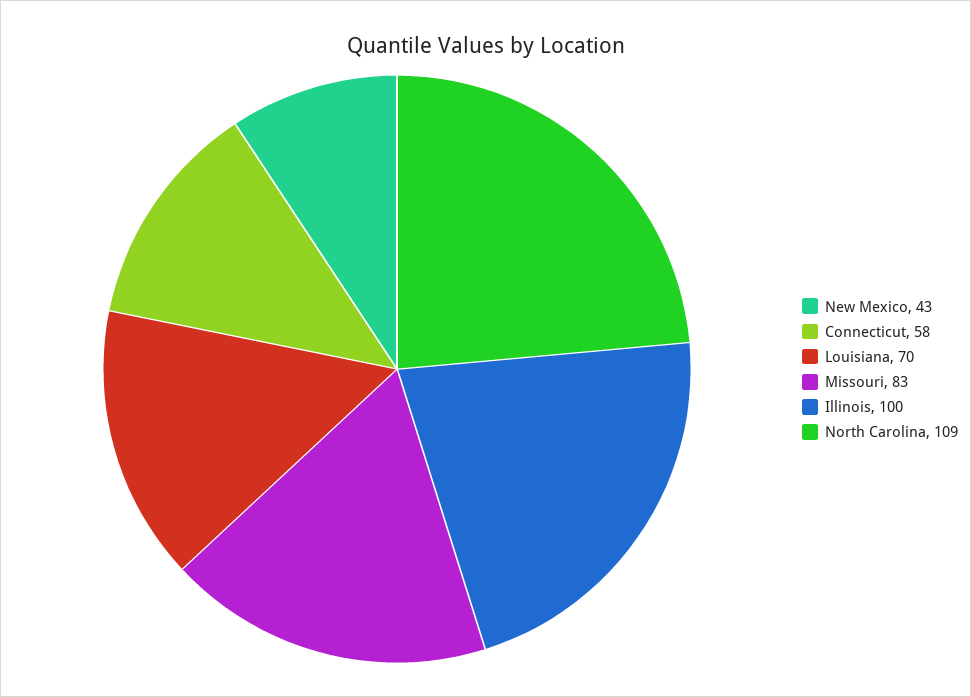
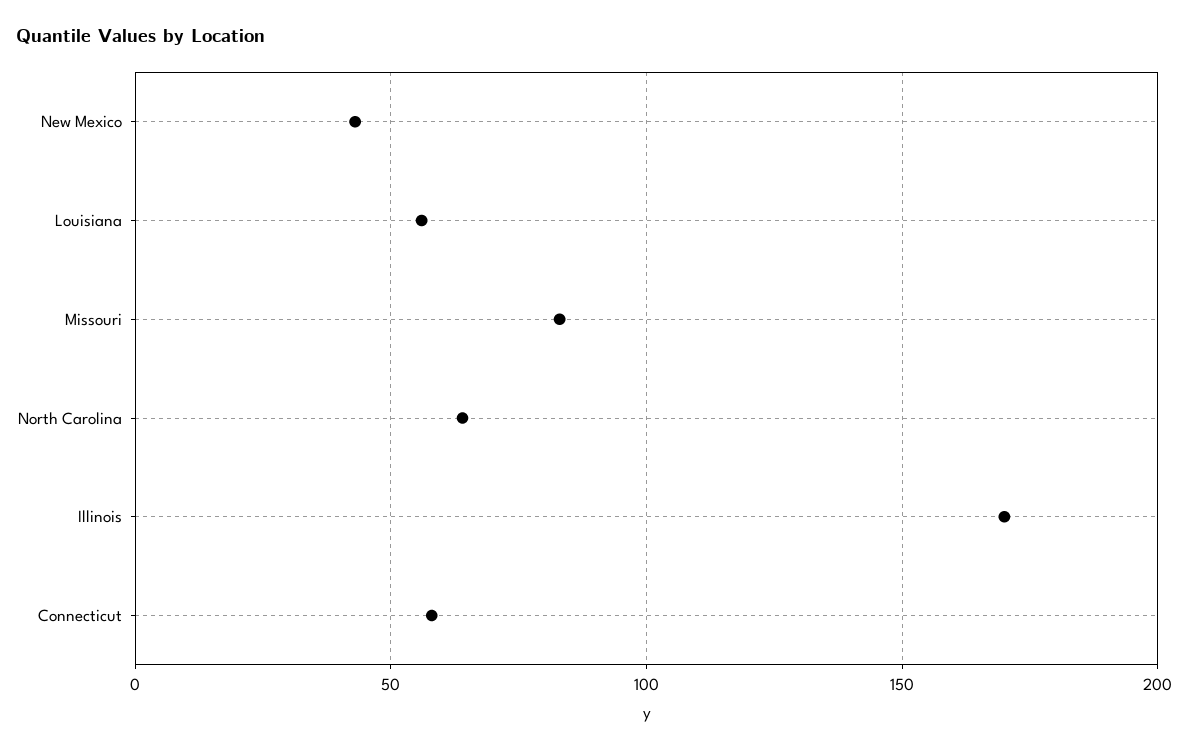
Louisiana: 70 -> 55
Illinois: 100 -> 170
North Carolina: 109 -> 65

